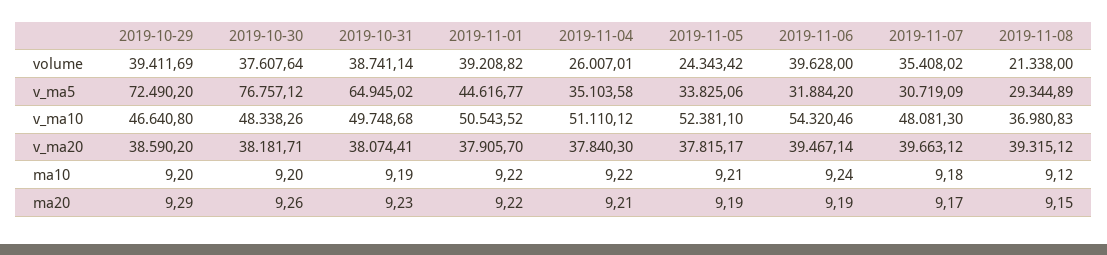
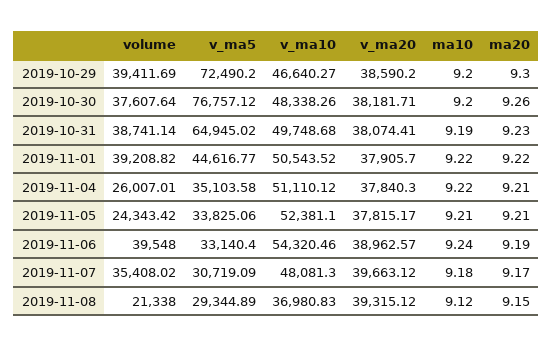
2019-11-06, volume: 39628 -> 39548
2019-11-06, v_ma5: 31884.2 -> 33140.4
2019-10-29, v_ma10: 46640.8 -> 46640.27
2019-11-06, v_ma20: 39467.14 -> 38962.57
2019-10-29, ma20: 9.29 -> 9.3
2019-11-05, ma20: 9.19 -> 9.21

